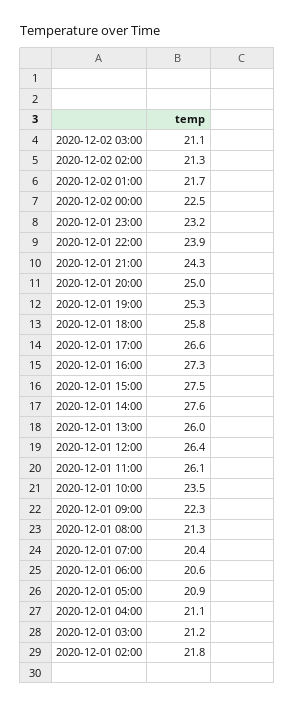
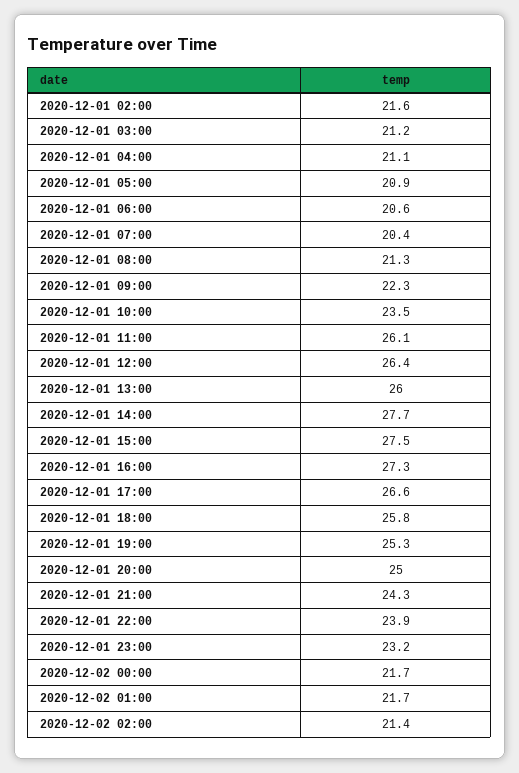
2020-12-02 03:00: 21.1 -> none
2020-12-02 02:00: 21.3 -> 21.4
2020-12-02 00:00: 22.5 -> 21.7
2020-12-01 14:00: 27.6 -> 27.7
2020-12-01 02:00: 21.8 -> 21.6

